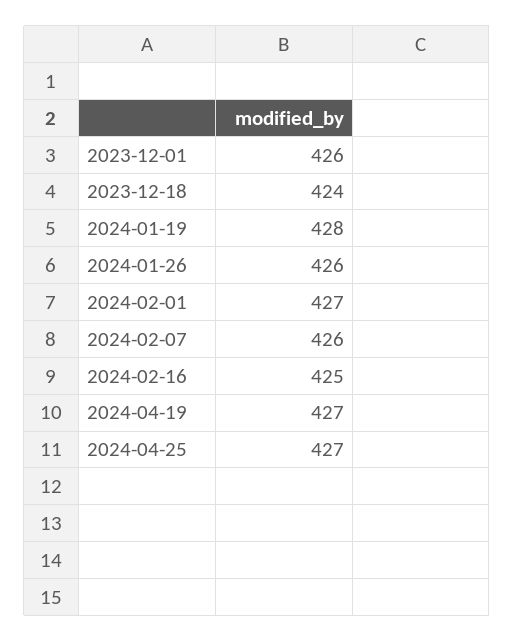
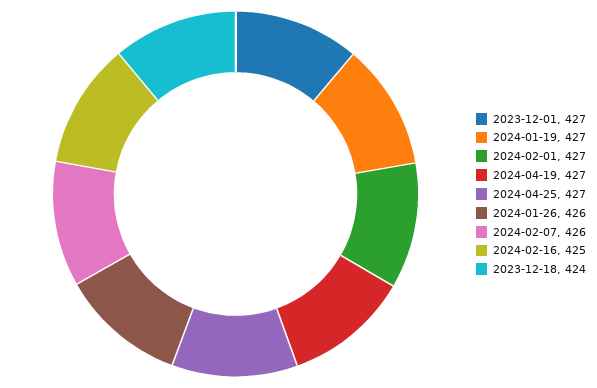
2023-12-01: 426 -> 427
2024-01-19: 428 -> 427

